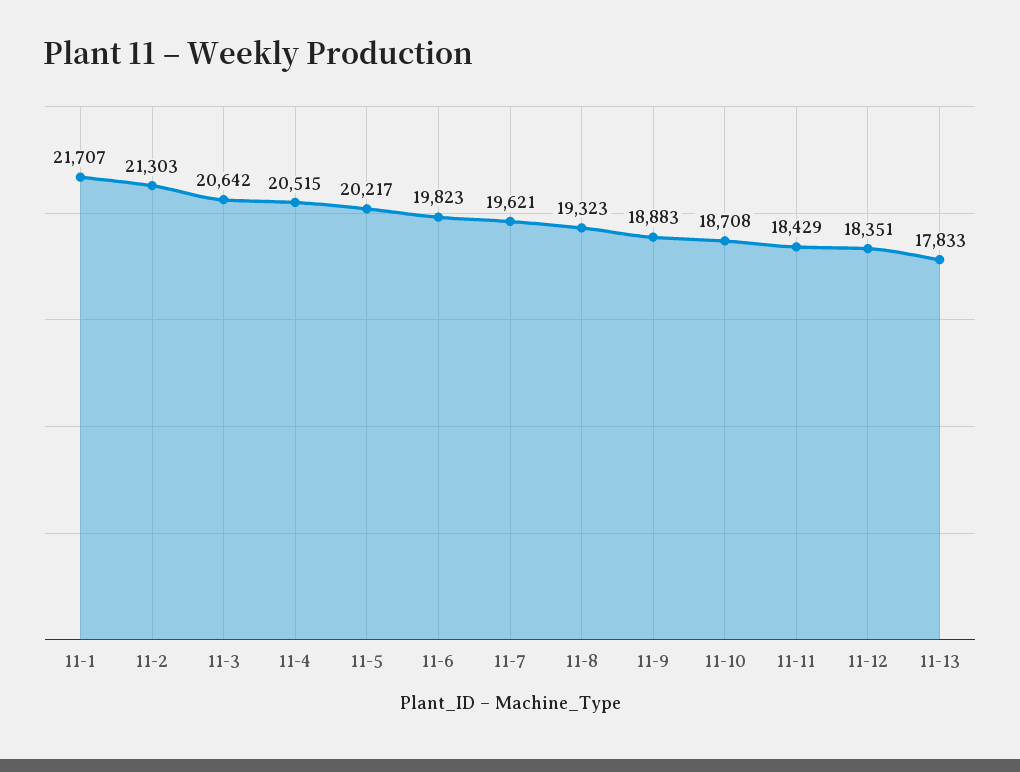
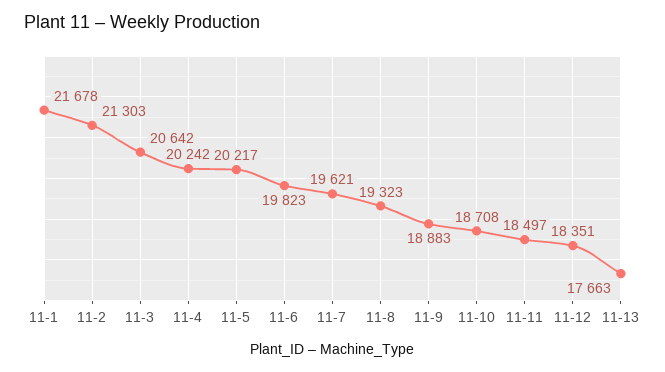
11-1: 21707 -> 21678
11-4: 20515 -> 20242
11-11: 18429 -> 18497
11-13: 17833 -> 17663

